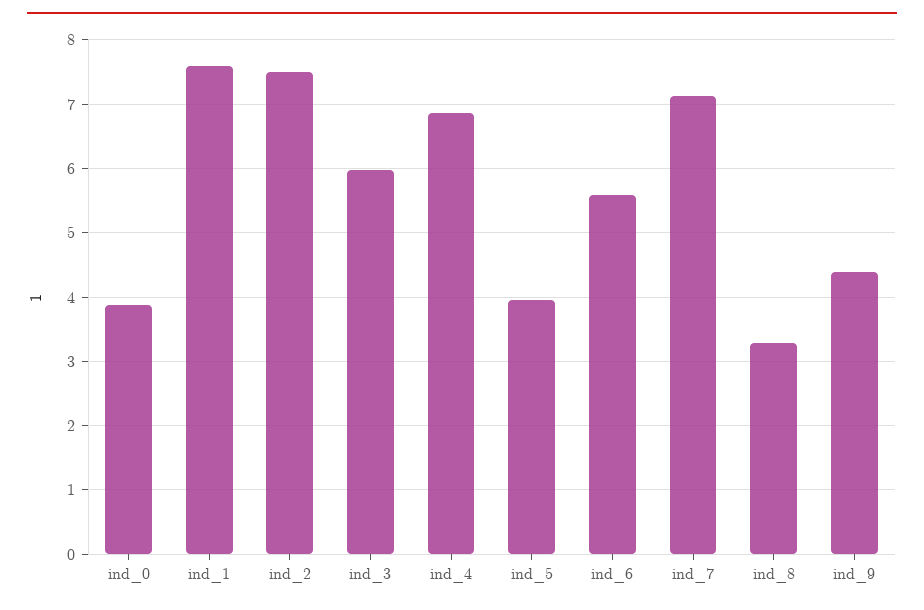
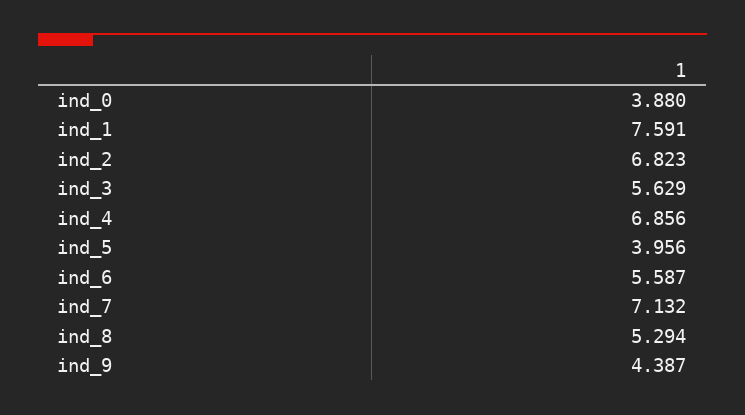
ind_2: 7.5 -> 6.823
ind_3: 6 -> 5.629
ind_8: 3.3 -> 5.294

